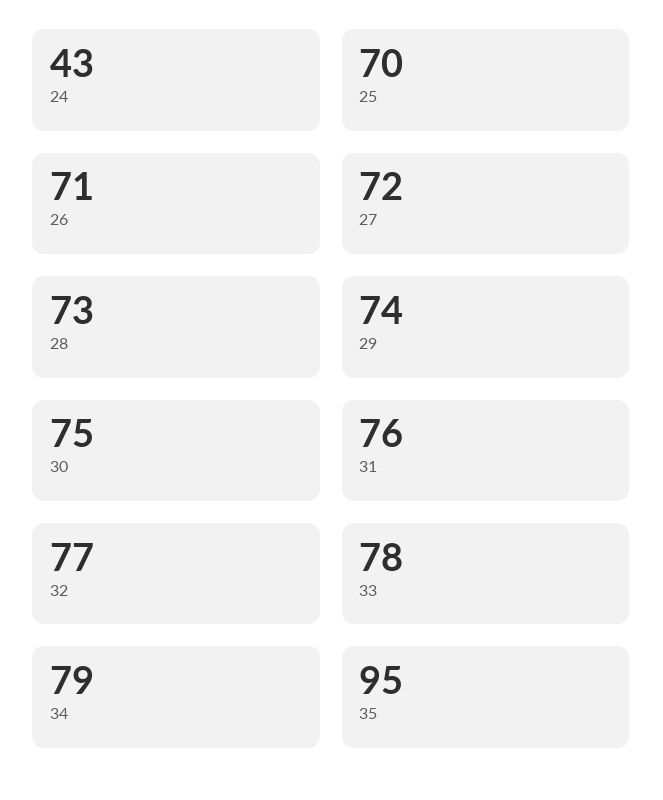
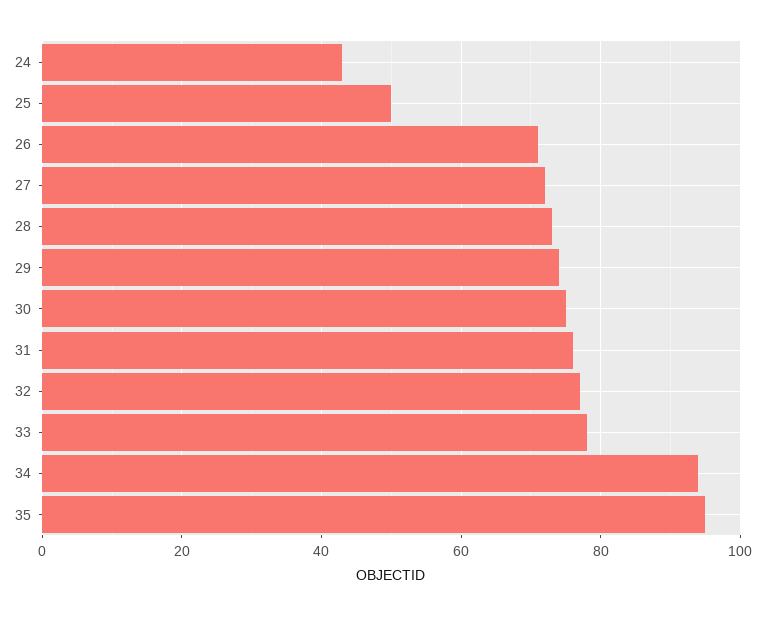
25: 70 -> 50
34: 79 -> 95

